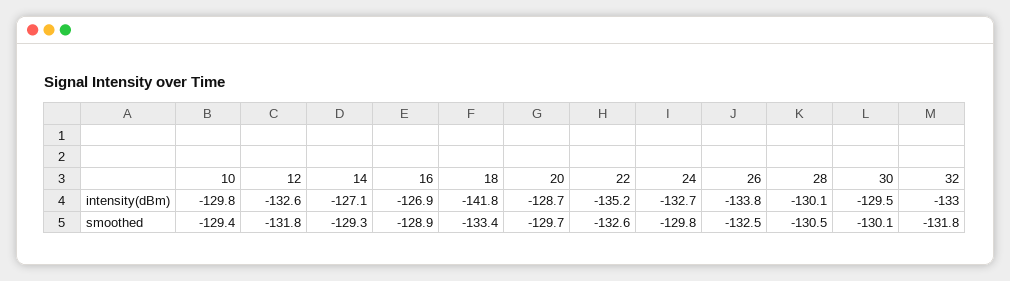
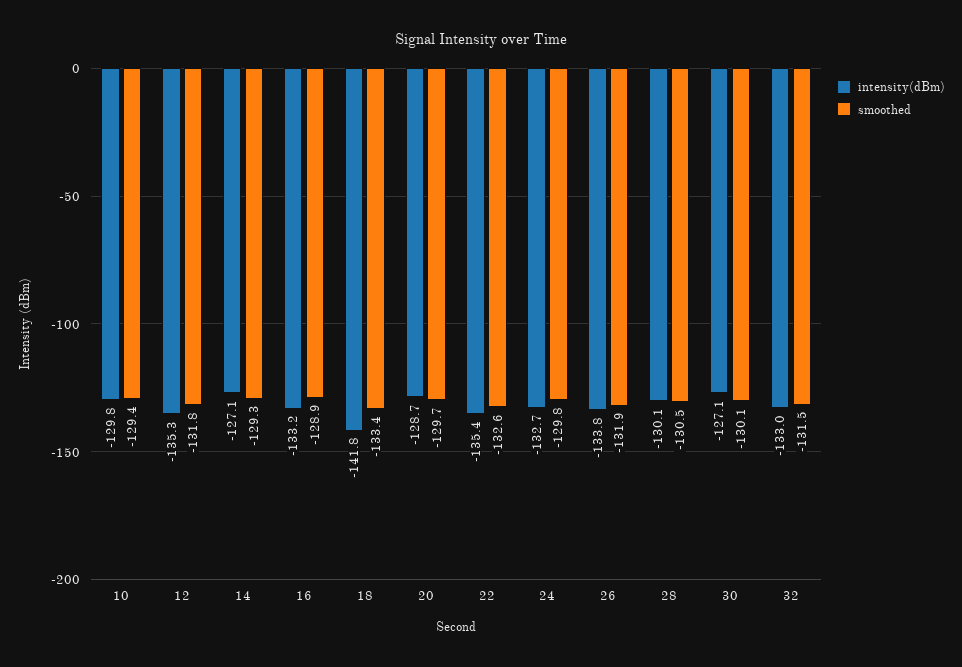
intensity(dBm), 12: -132.6 -> -135.3
intensity(dBm), 16: -126.9 -> -133.2
intensity(dBm), 22: -135.2 -> -135.4
intensity(dBm), 30: -129.5 -> -127.1
smoothed, 26: -132.5 -> -131.9
smoothed, 32: -131.8 -> -131.5

